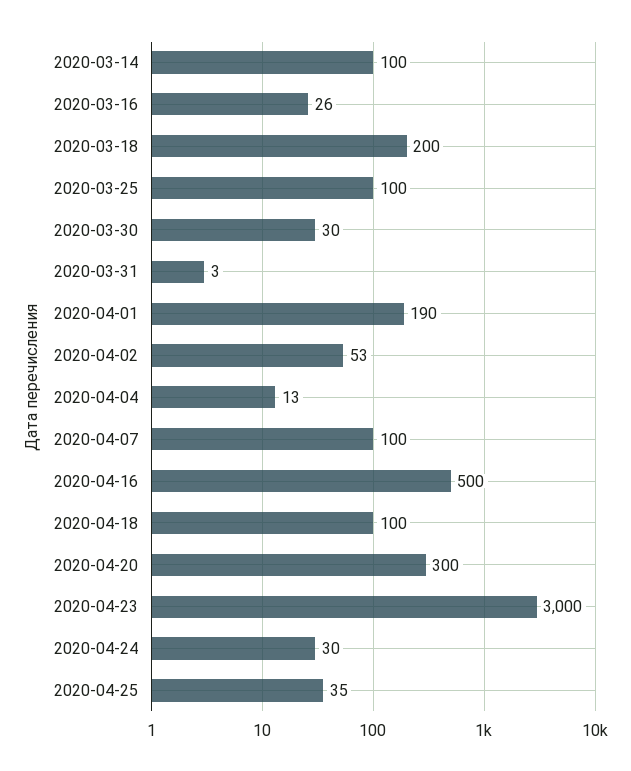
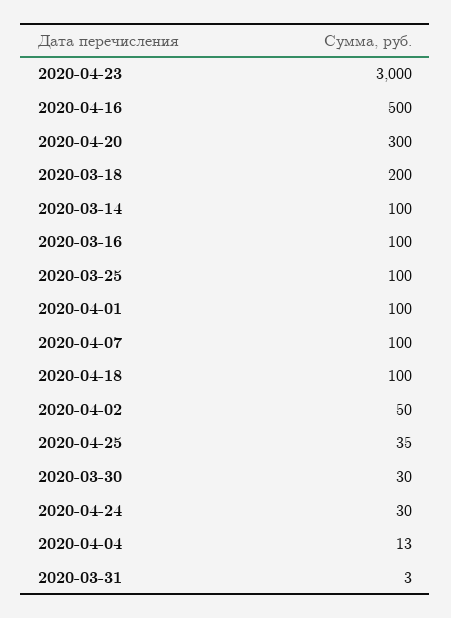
2020-03-16: 26 -> 100
2020-04-01: 190 -> 100
2020-04-02: 53 -> 50

